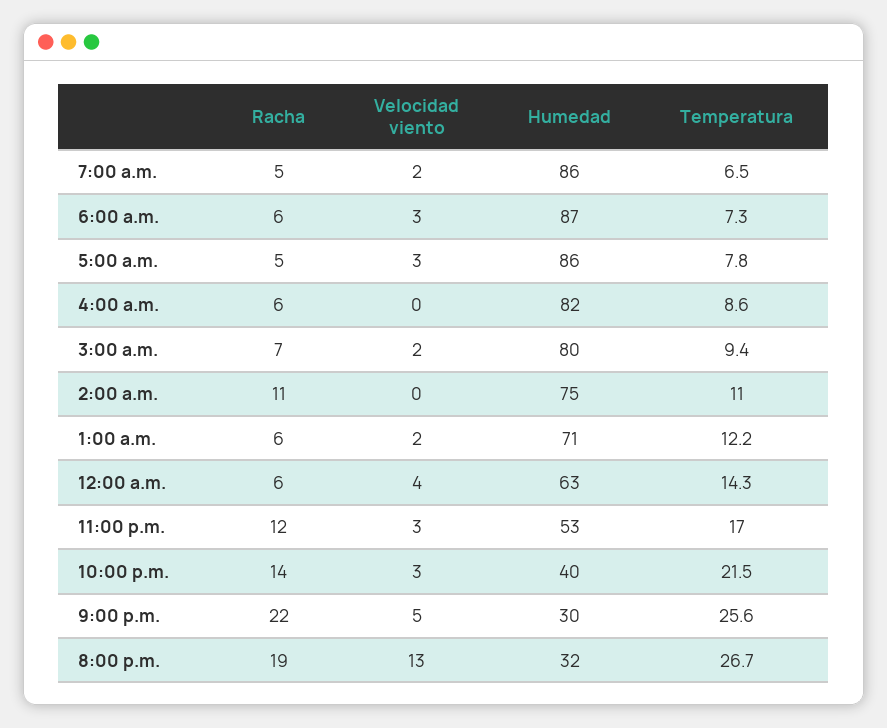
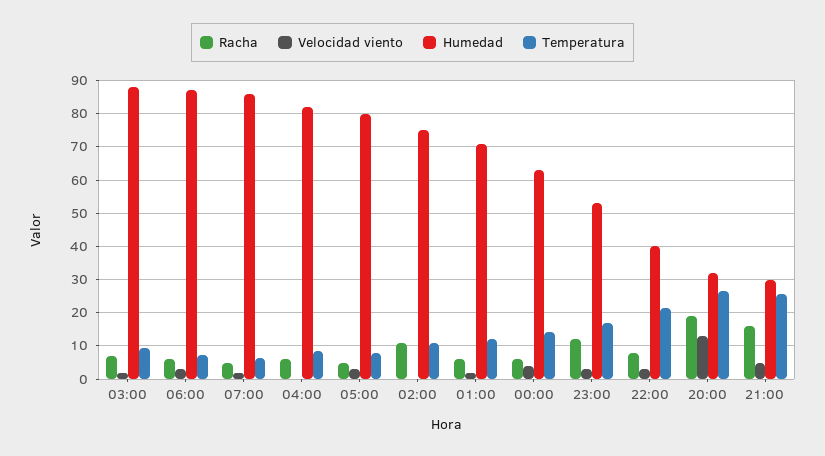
Humedad, 5:00 a.m.: 86 -> 80
Humedad, 3:00 a.m.: 80 -> 88
Racha, 10:00 p.m.: 14 -> 8
Racha, 9:00 p.m.: 22 -> 16

